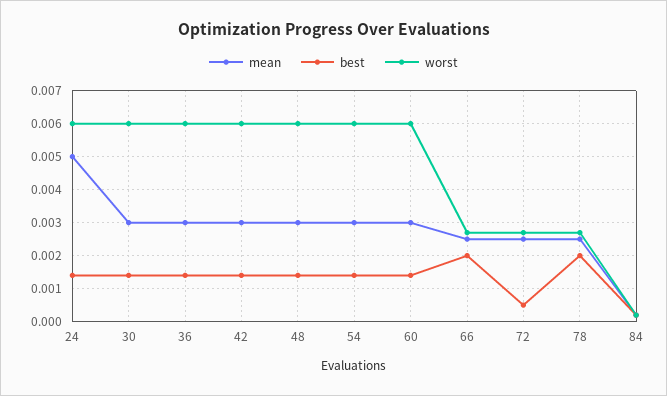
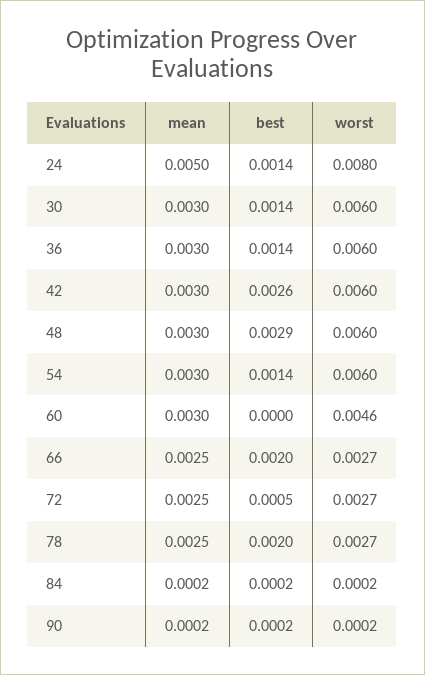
worst, 24: 0.006 -> 0.008
best, 42: 0.0015 -> 0.0026
best, 48: 0.0015 -> 0.0029
best, 60: 0.0015 -> 0
worst, 60: 0.006 -> 0.0046
mean, 90: none -> 0.0002
best, 90: none -> 0.0002
worst, 90: none -> 0.0002

